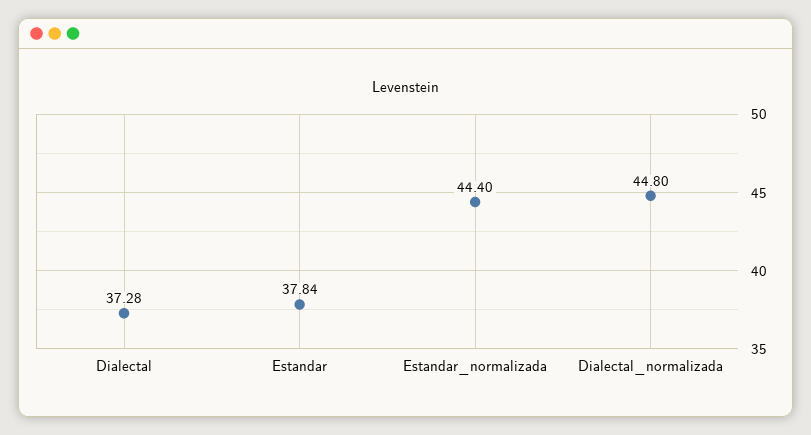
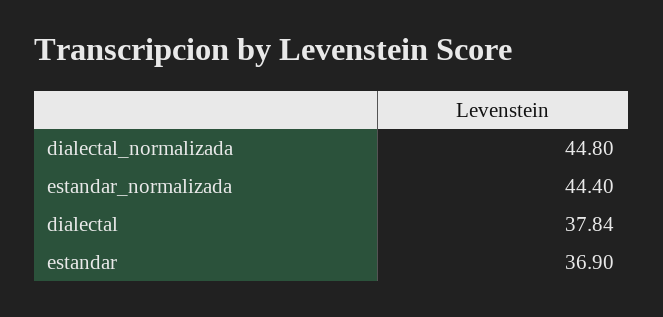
Dialectal: 37.28 -> 37.84
Estandar: 37.84 -> 36.9

